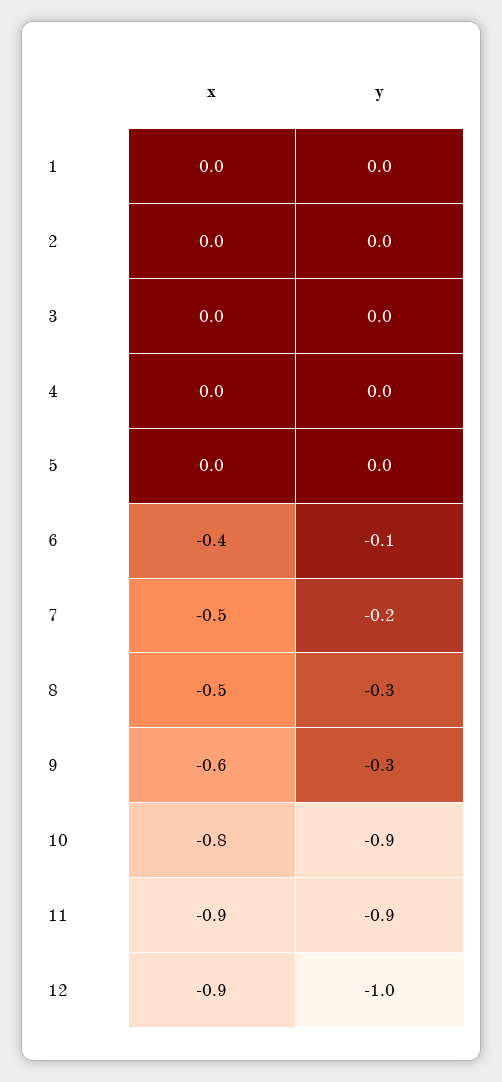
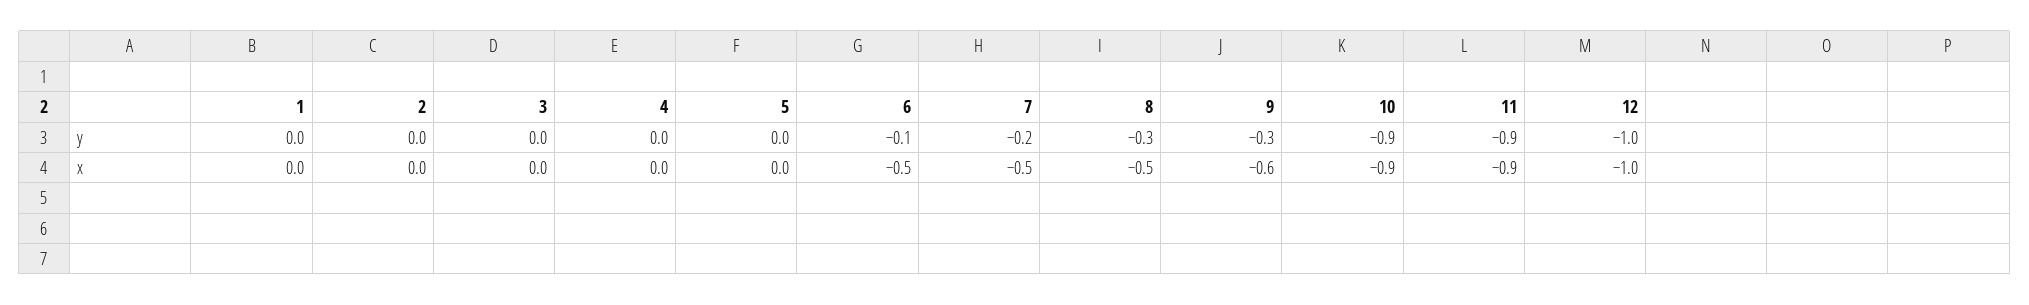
x, 6: -0.4 -> -0.5
x, 10: -0.8 -> -0.9
x, 12: -0.9 -> -1

